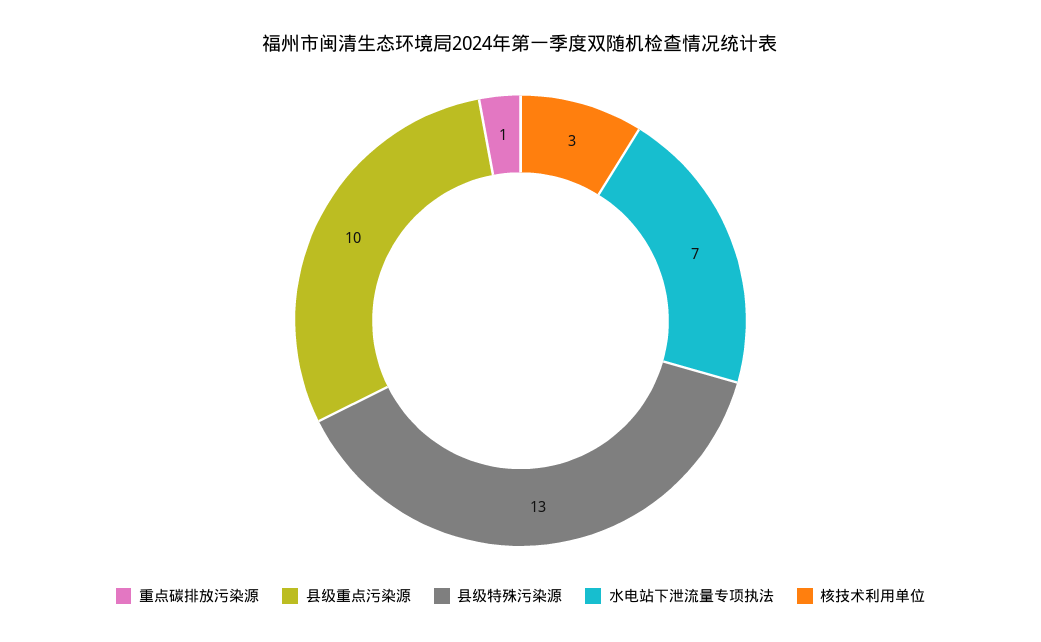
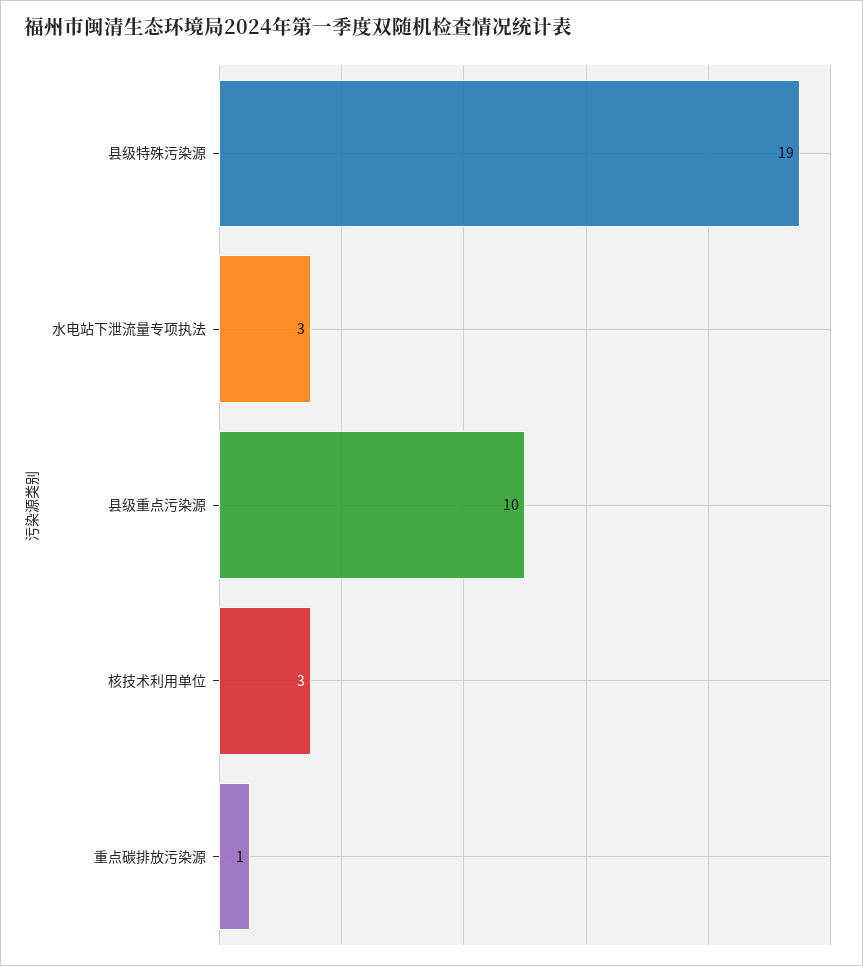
县级特殊污染源: 13 -> 19
水电站下泄流量专项执法: 7 -> 3

